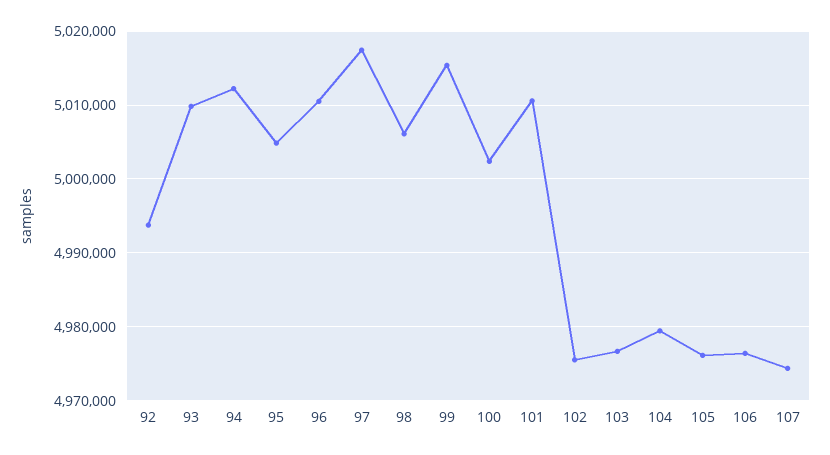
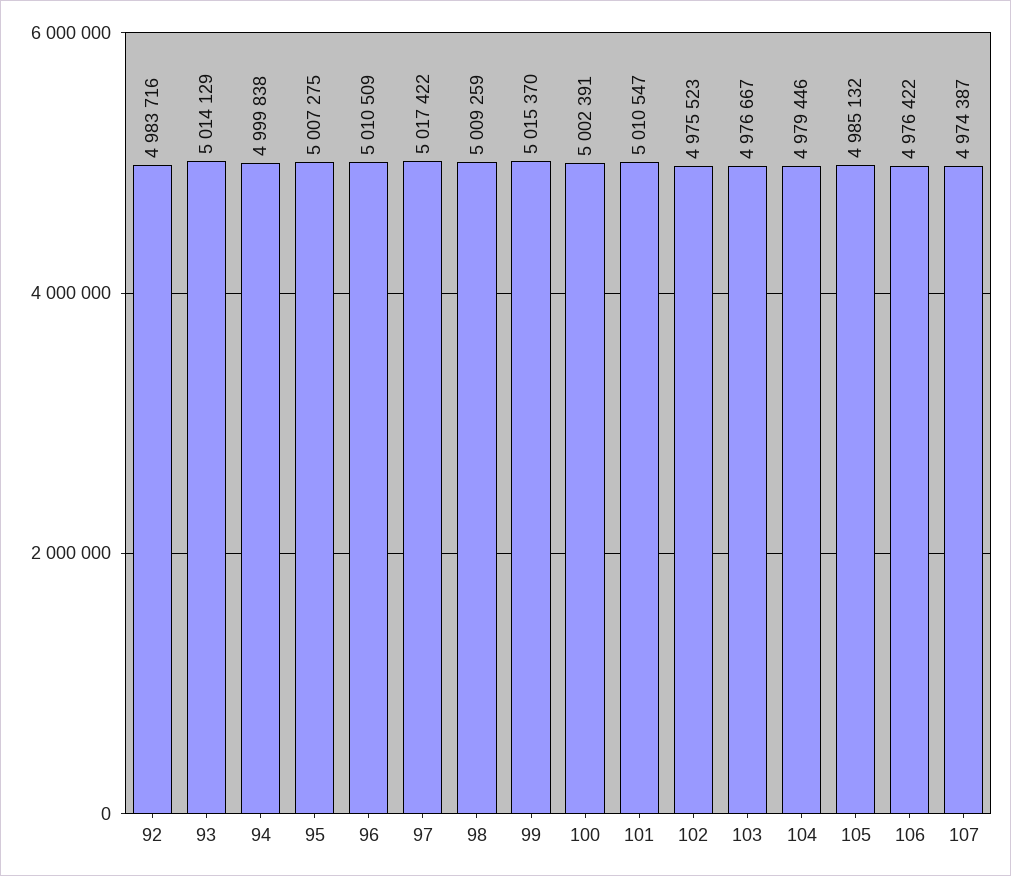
92: 4994000 -> 4983716
93: 5010000 -> 5014129
94: 5012000 -> 4999838
95: 5005000 -> 5007275
98: 5006000 -> 5009259
105: 4976000 -> 4985132

